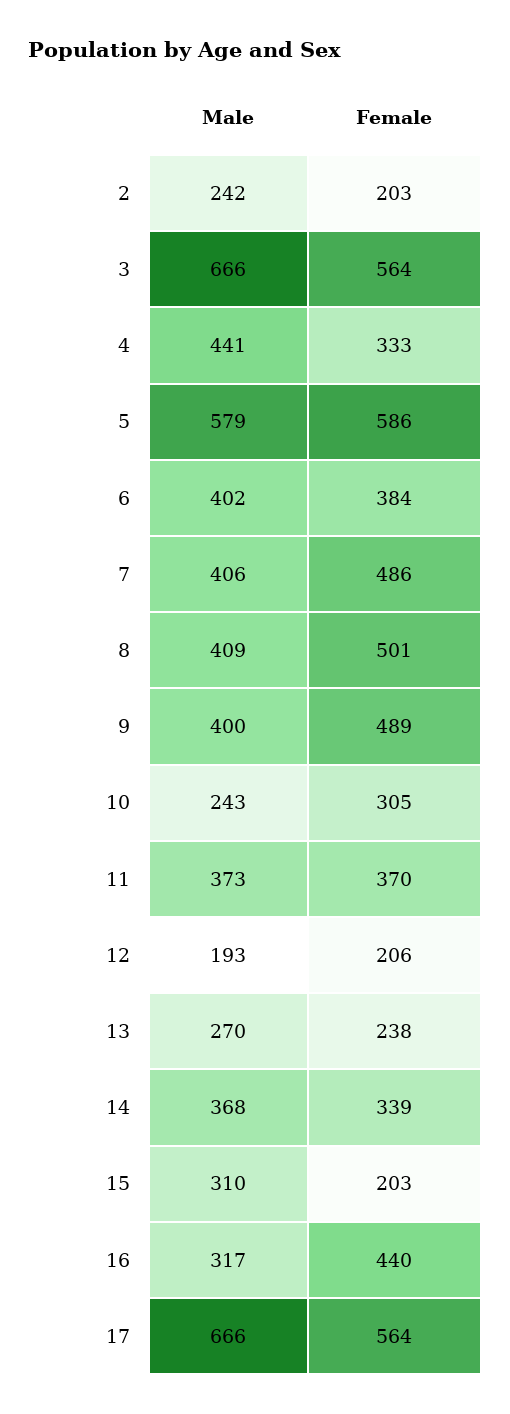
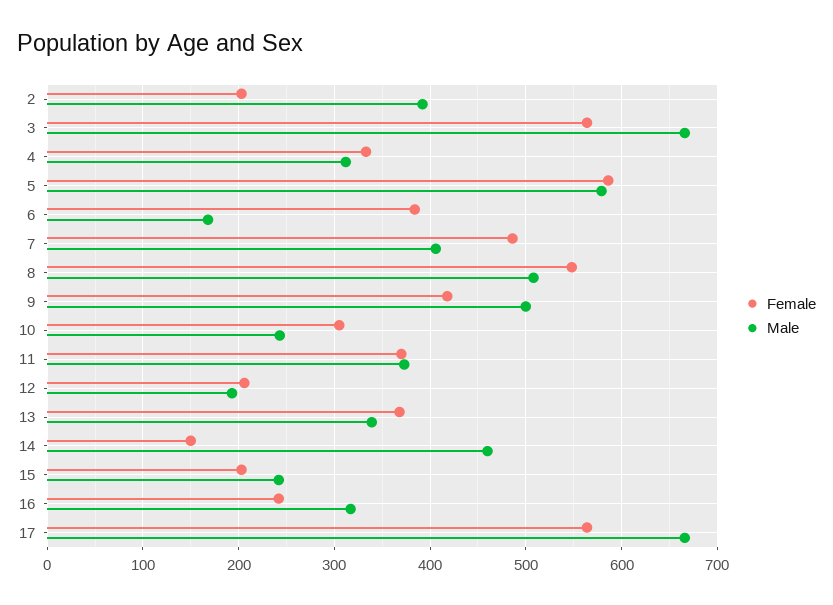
Male, 2: 242 -> 390
Male, 4: 441 -> 310
Male, 6: 402 -> 170
Male, 8: 409 -> 510
Female, 8: 501 -> 550
Male, 9: 400 -> 500
Female, 9: 489 -> 420
Male, 13: 270 -> 340
Female, 13: 238 -> 370
Male, 14: 368 -> 460
Female, 14: 339 -> 150
Male, 15: 310 -> 240
Female, 16: 440 -> 240

